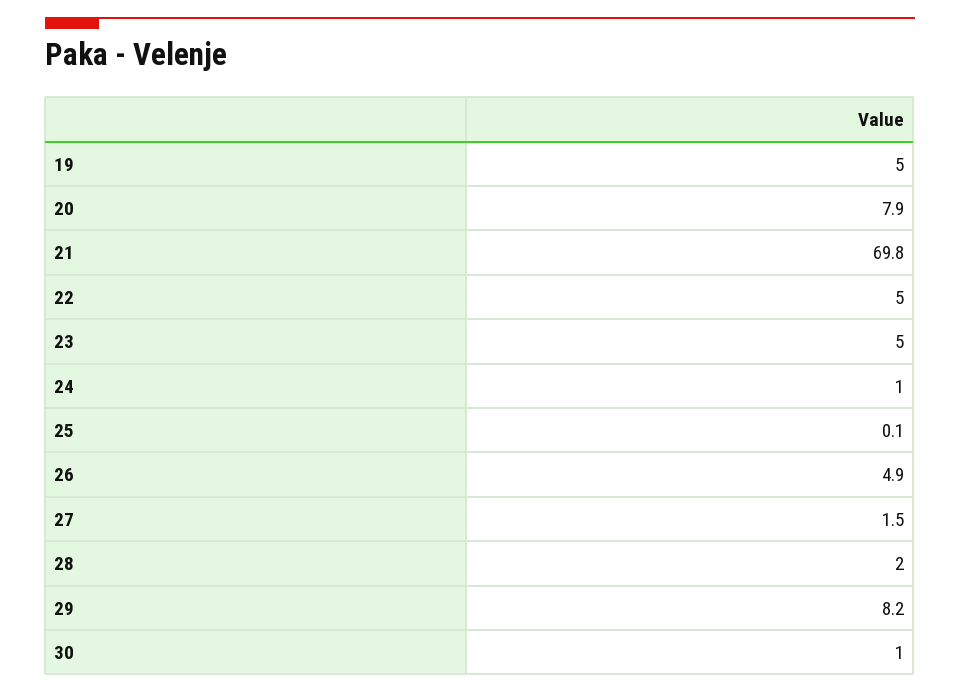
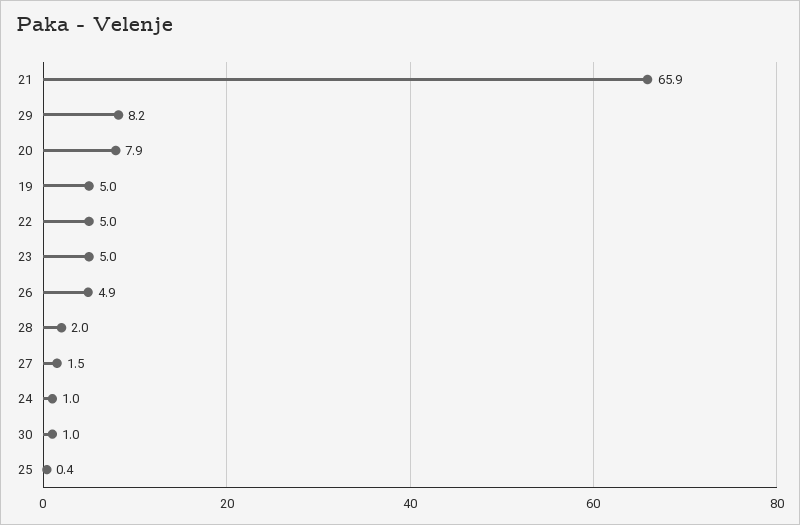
21: 69.8 -> 65.9
25: 0.1 -> 0.4

